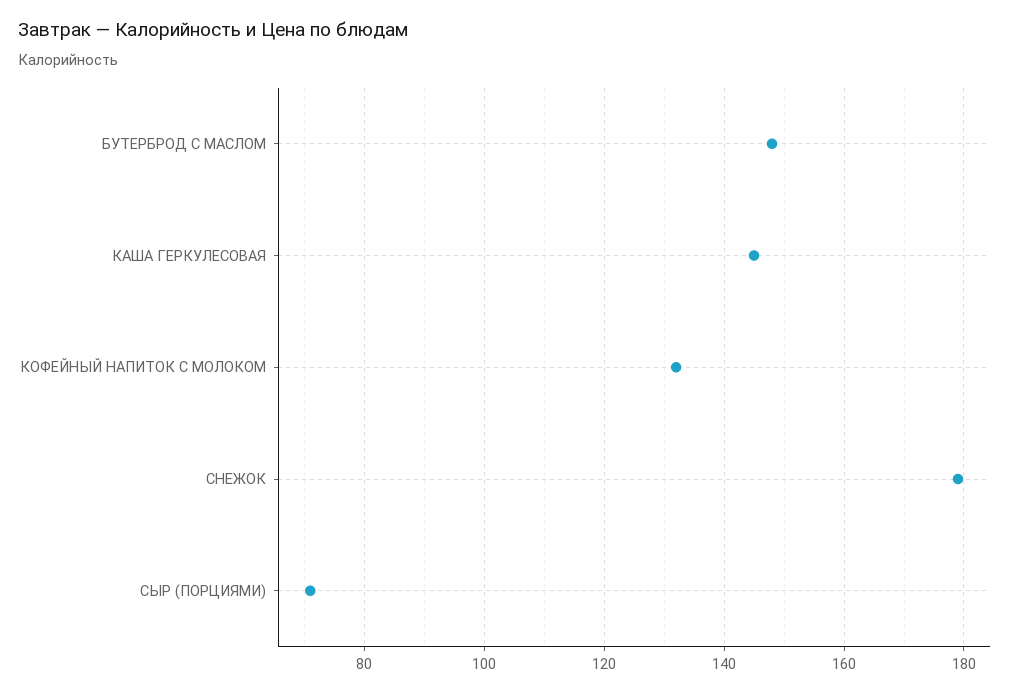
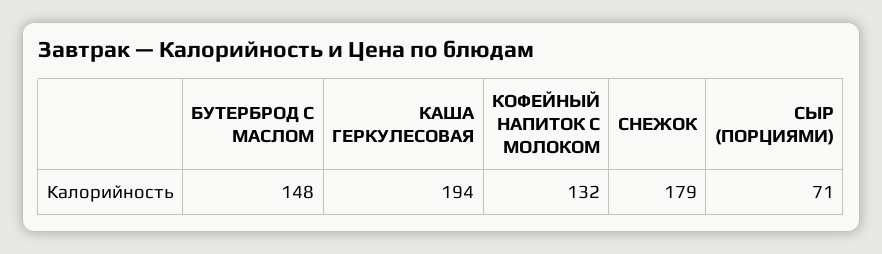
КАША ГЕРКУЛЕСОВАЯ: 145 -> 194

